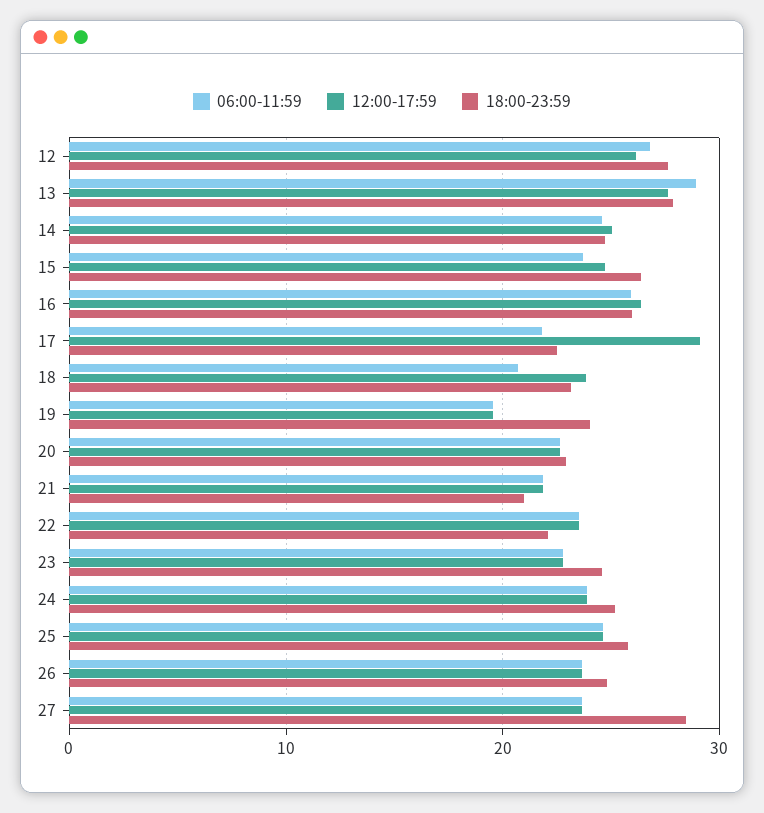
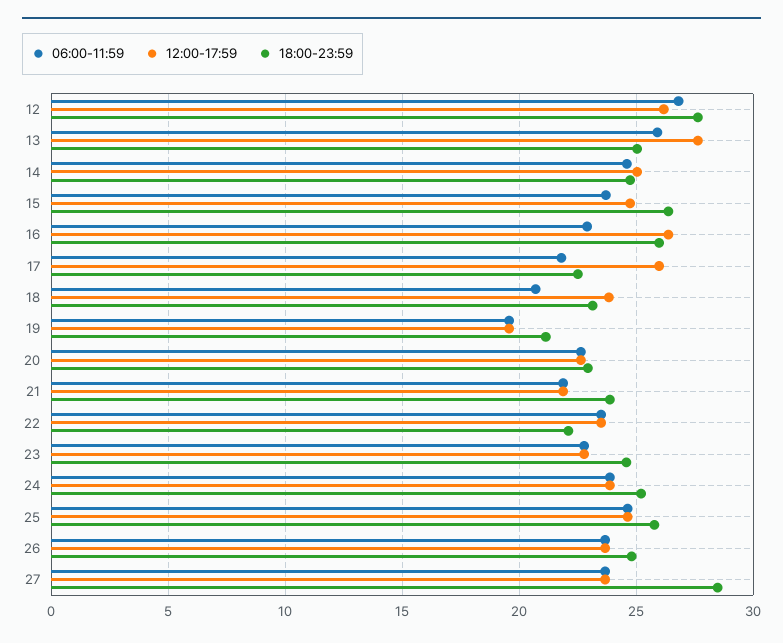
06:00-11:59, 13: 29 -> 26
18:00-23:59, 13: 28 -> 25
06:00-11:59, 16: 26 -> 23
12:00-17:59, 17: 29 -> 26
18:00-23:59, 19: 24 -> 21
18:00-23:59, 21: 21 -> 24

